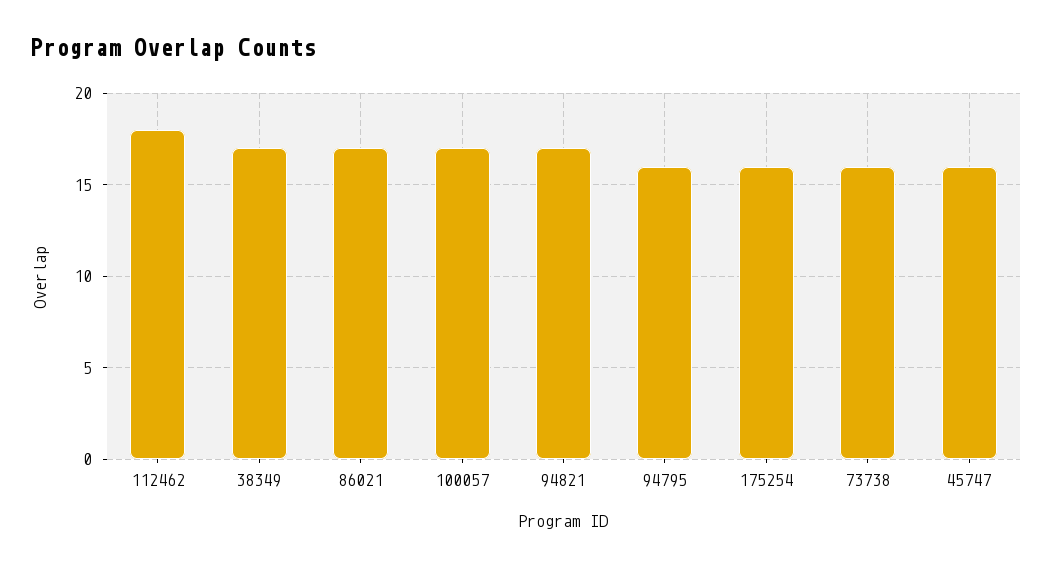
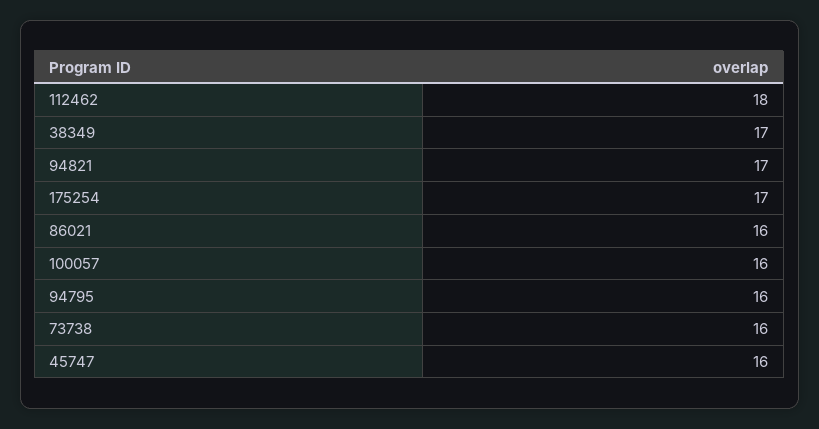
86021: 17 -> 16
100057: 17 -> 16
175254: 16 -> 17

